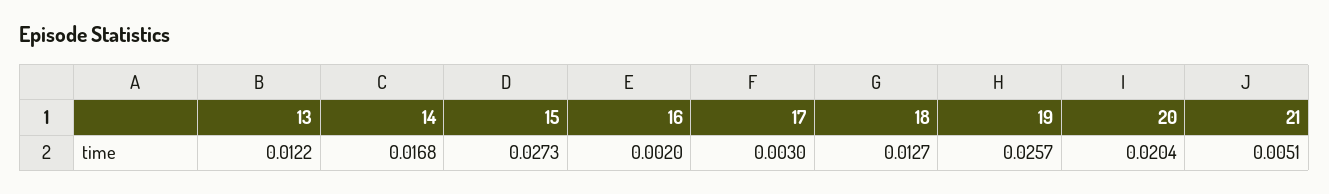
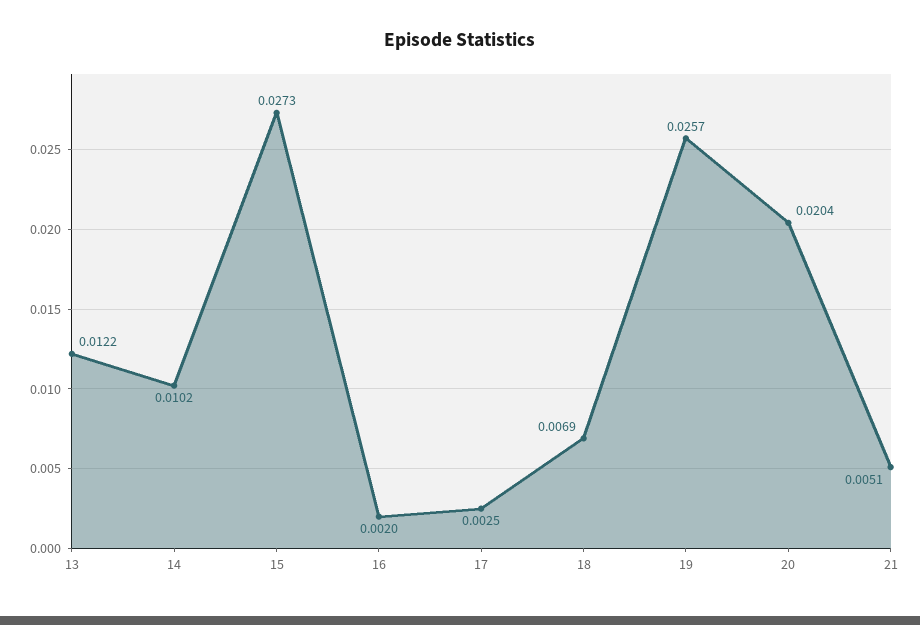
14: 0.0168 -> 0.0102
17: 0.003 -> 0.0025
18: 0.0127 -> 0.0069

